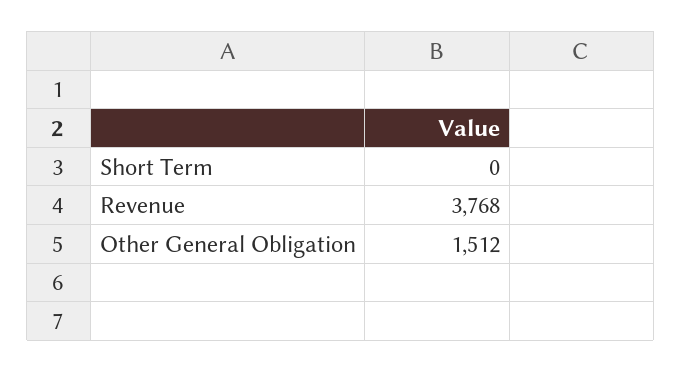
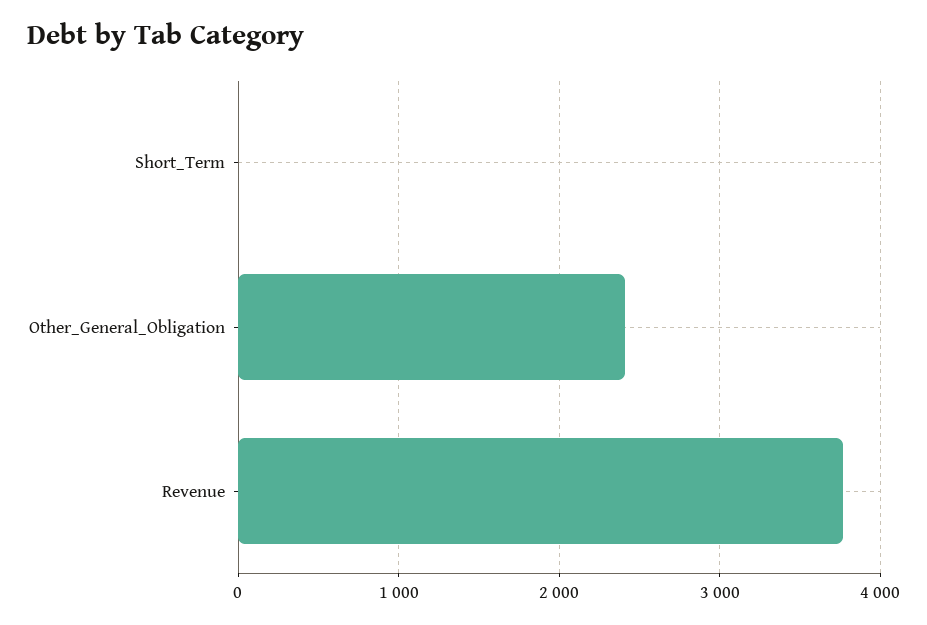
Other General Obligation: 1512 -> 2400

